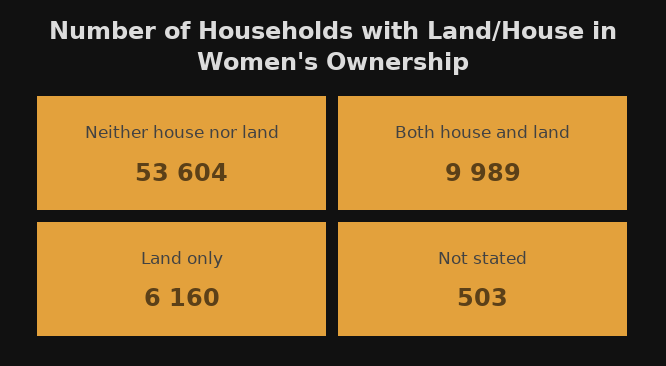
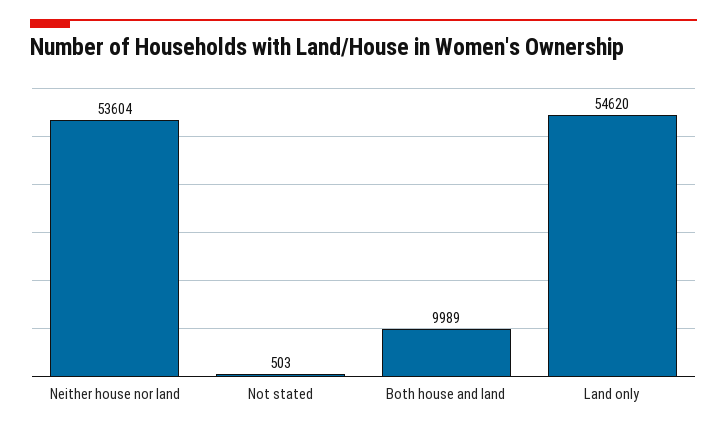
Land only: 6160 -> 54620

